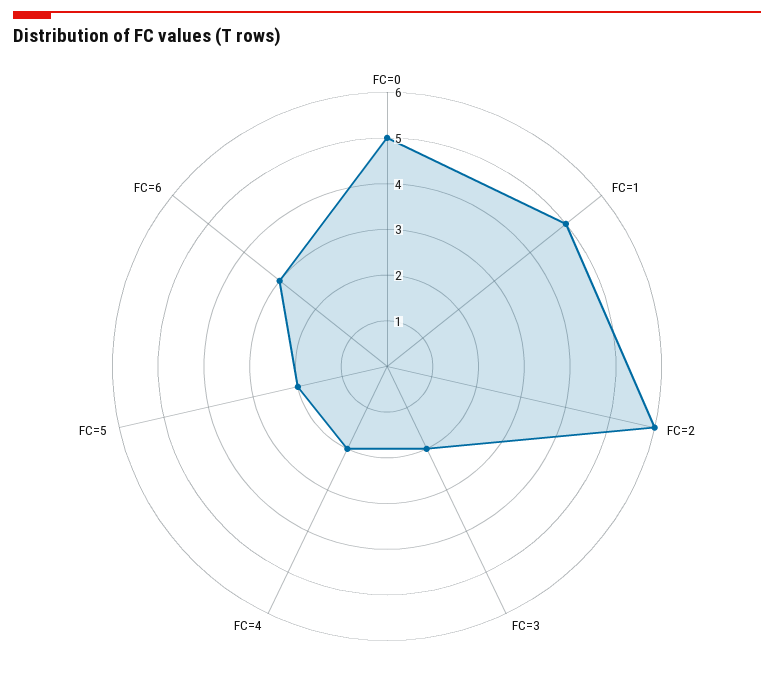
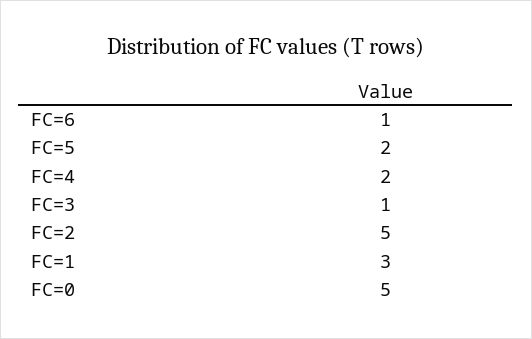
FC=1: 5 -> 3
FC=2: 6 -> 5
FC=3: 2 -> 1
FC=6: 3 -> 1

